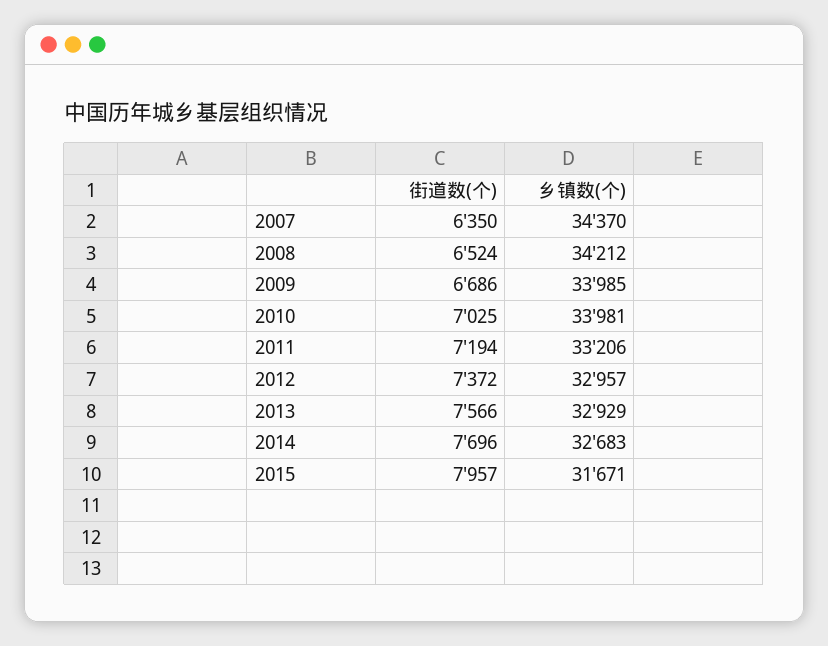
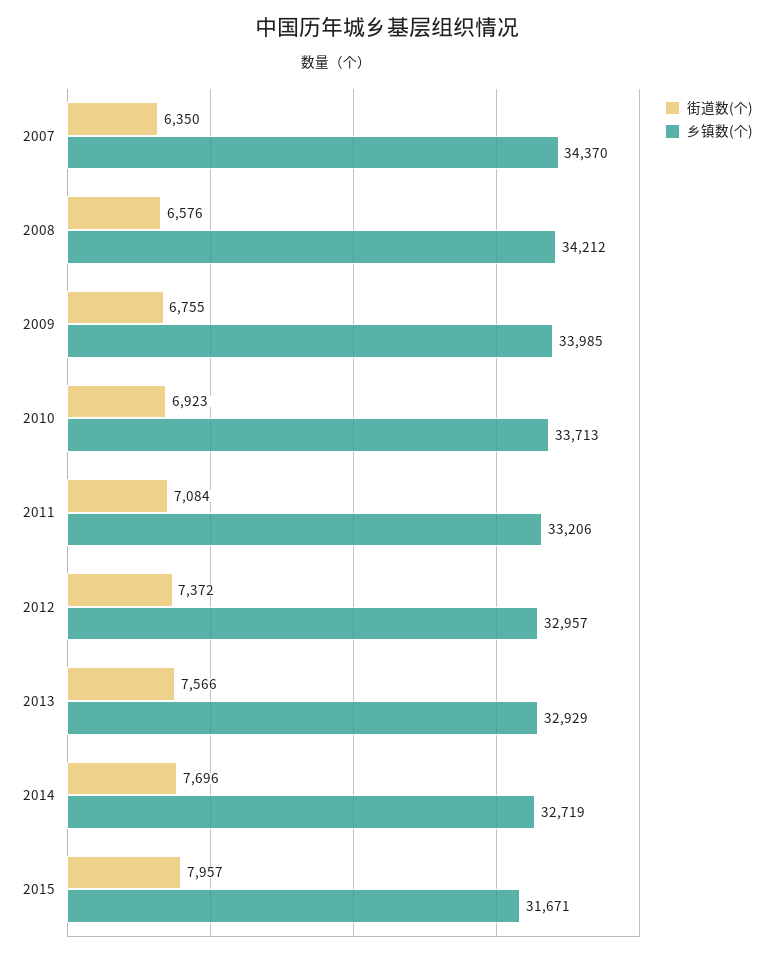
街道数(个), 2008: 6524 -> 6576
街道数(个), 2009: 6686 -> 6755
街道数(个), 2010: 7025 -> 6923
乡镇数(个), 2010: 33981 -> 33713
街道数(个), 2011: 7194 -> 7084
乡镇数(个), 2014: 32683 -> 32719

